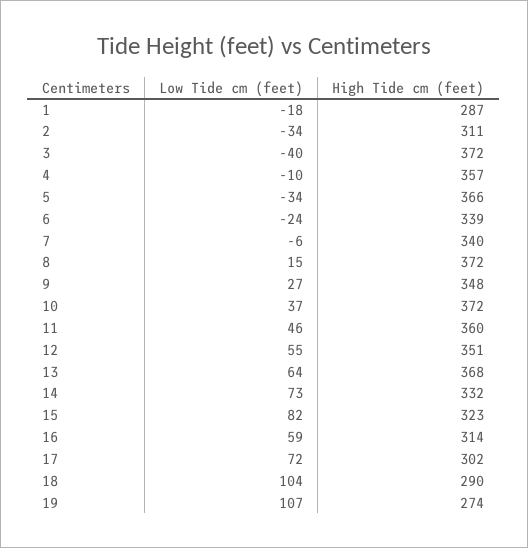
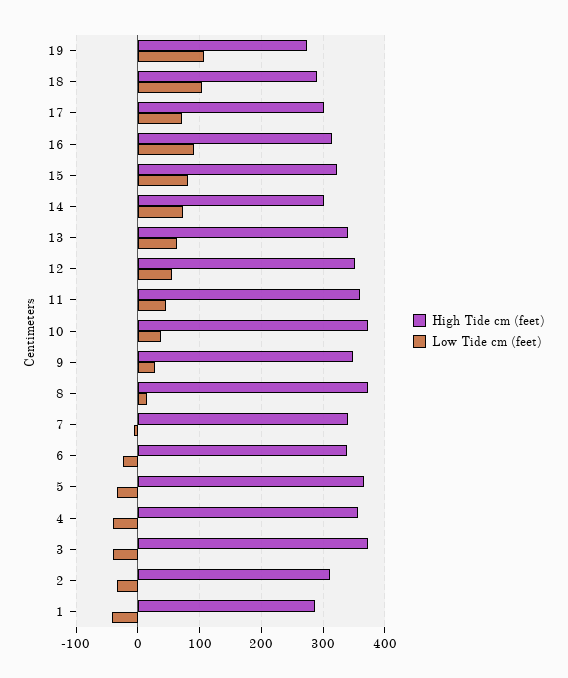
Low Tide cm (feet), 1: -18 -> -40
Low Tide cm (feet), 4: -10 -> -40
High Tide cm (feet), 13: 368 -> 340
High Tide cm (feet), 14: 332 -> 300
Low Tide cm (feet), 16: 59 -> 90

